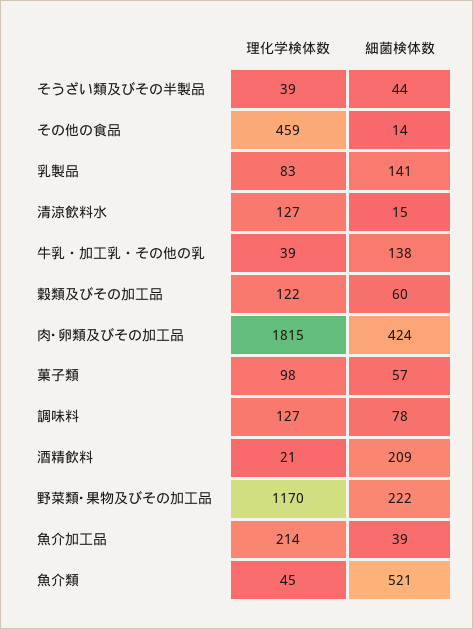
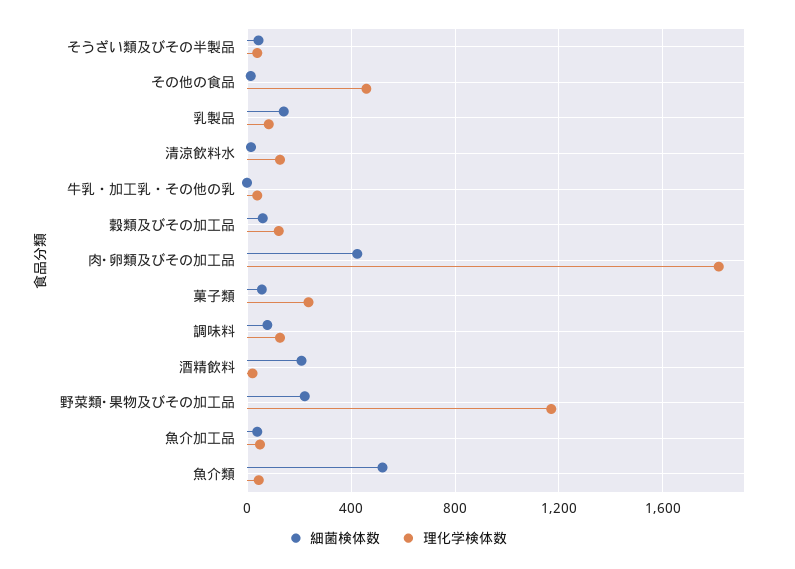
細菌検体数, 牛乳・加工乳・その他の乳: 138 -> 0
理化学検体数, 菓子類: 98 -> 250
理化学検体数, 魚介加工品: 214 -> 50

